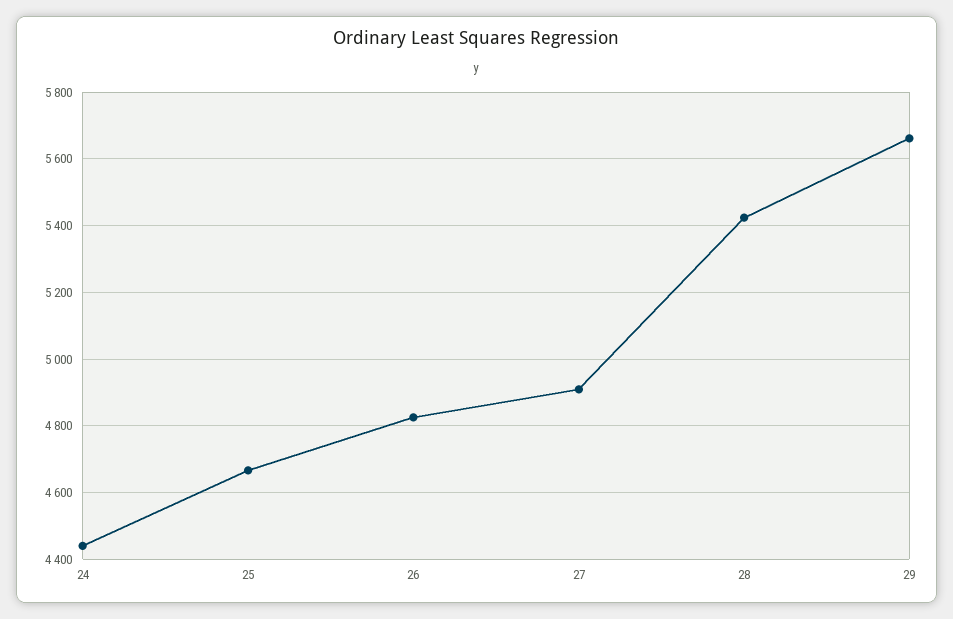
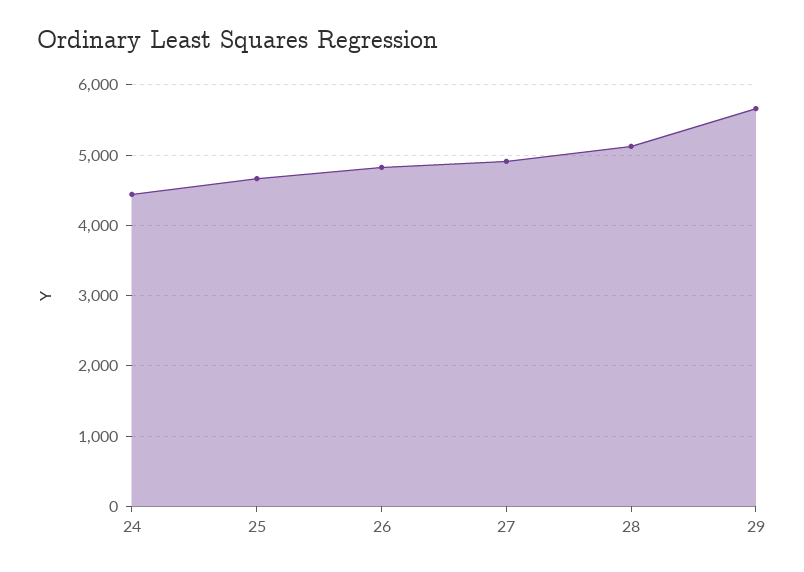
28: 5420 -> 5100

